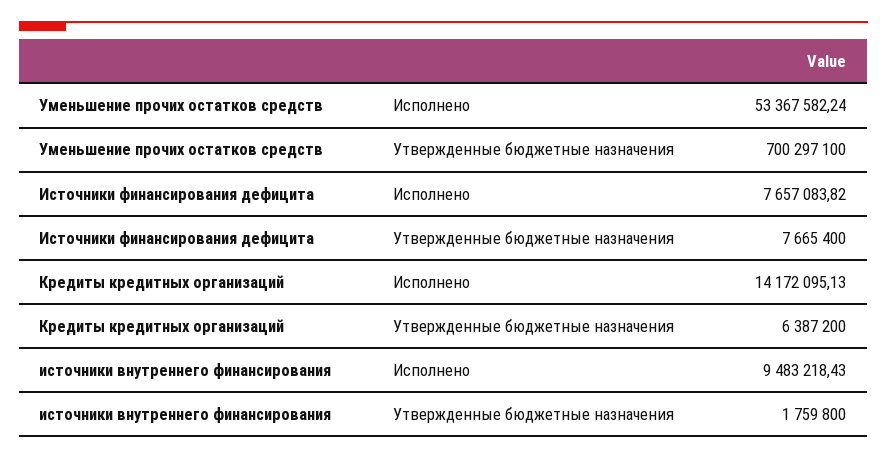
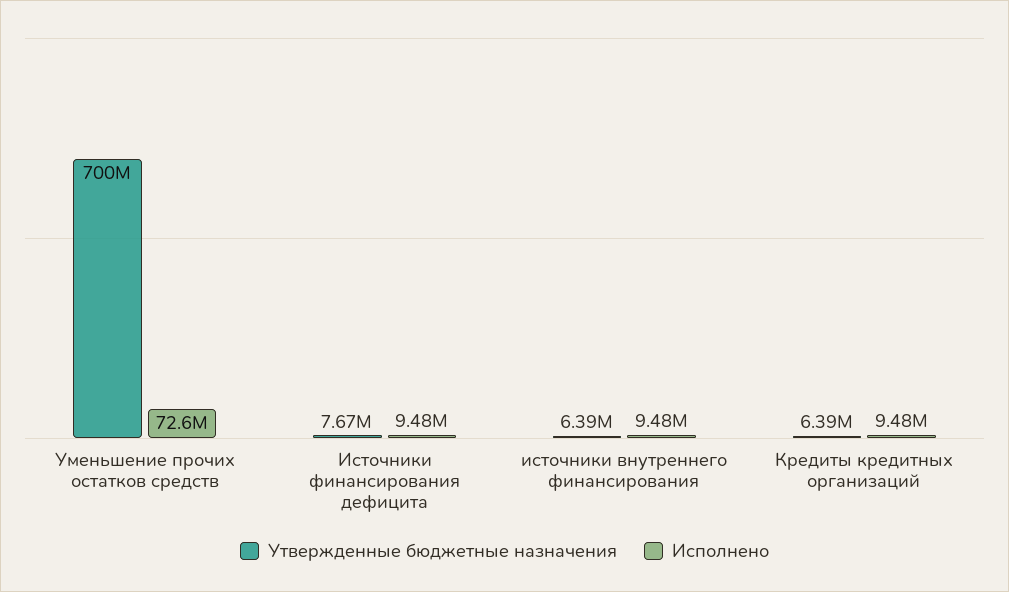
Исполнено, Уменьшение прочих остатков средств: 53367582.24 -> 72600000
Исполнено, Источники финансирования дефицита: 7657083.82 -> 9480000
Исполнено, Кредиты кредитных организаций: 14172095.13 -> 9480000
Утвержденные бюджетные назначения, источники внутреннего финансирования: 1759800 -> 6390000

